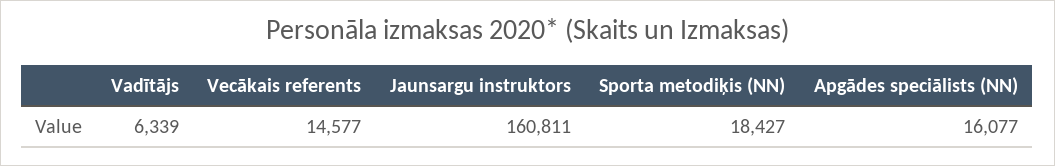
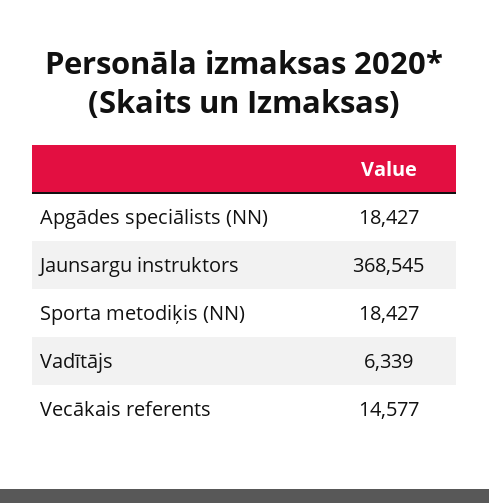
Jaunsargu instruktors: 160811 -> 368545
Apgādes speciālists (NN): 16077 -> 18427

